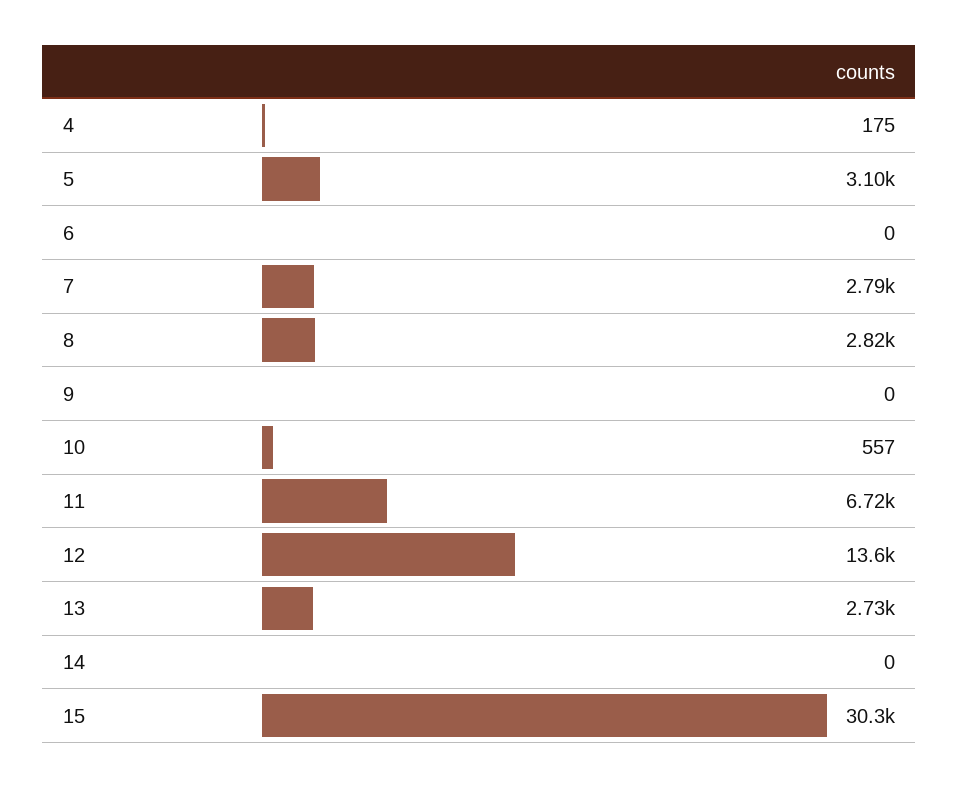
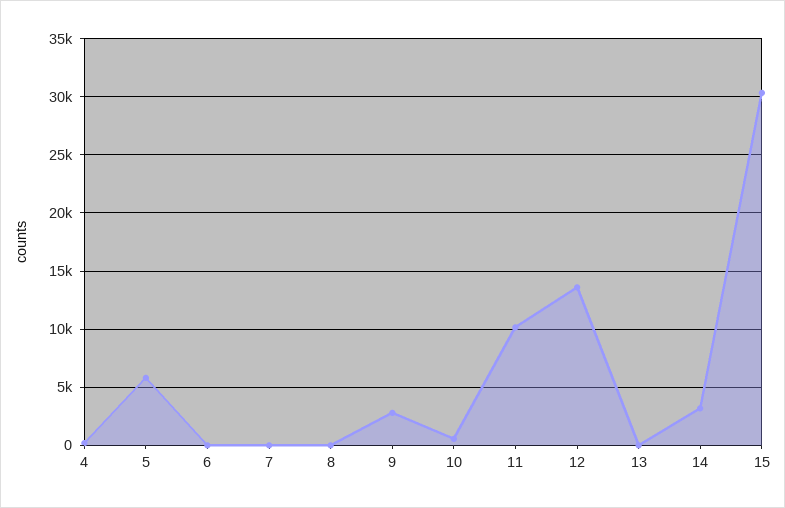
5: 3100 -> 6000
7: 2790 -> 0
8: 2820 -> 0
9: 0 -> 3000
11: 6720 -> 10000
13: 2730 -> 0
14: 0 -> 3000

